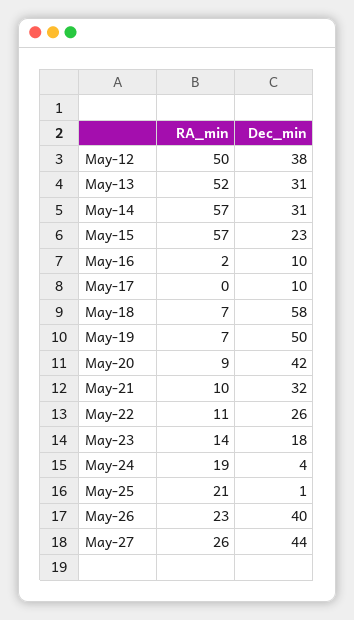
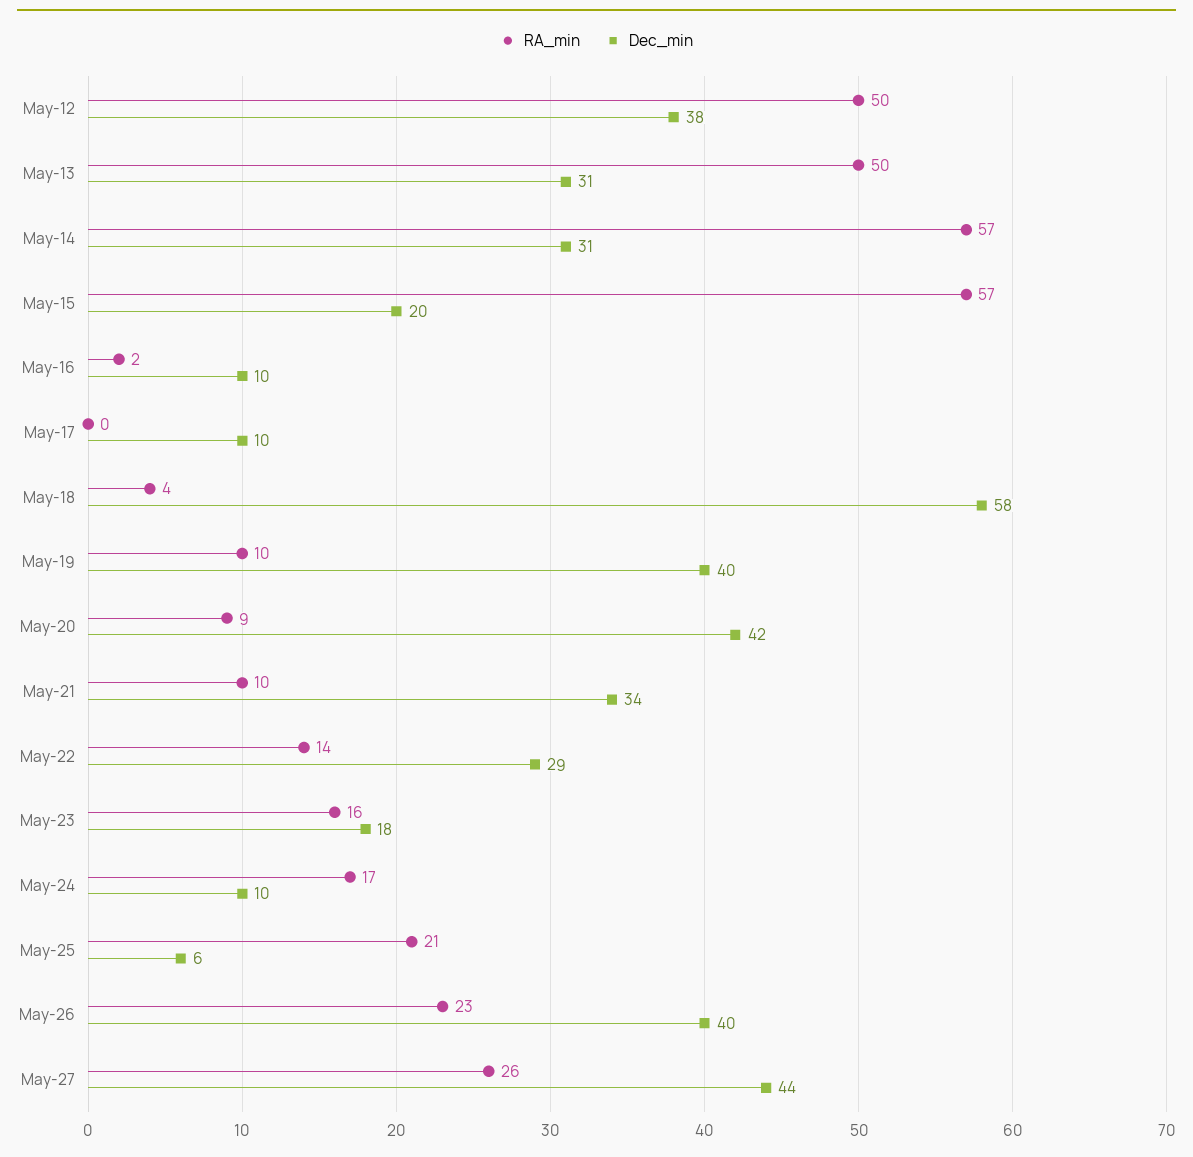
RA_min, May-13: 52 -> 50
Dec_min, May-15: 23 -> 20
RA_min, May-18: 7 -> 4
RA_min, May-19: 7 -> 10
Dec_min, May-19: 50 -> 40
Dec_min, May-21: 32 -> 34
RA_min, May-22: 11 -> 14
Dec_min, May-22: 26 -> 29
RA_min, May-23: 14 -> 16
RA_min, May-24: 19 -> 17
Dec_min, May-24: 4 -> 10
Dec_min, May-25: 1 -> 6

